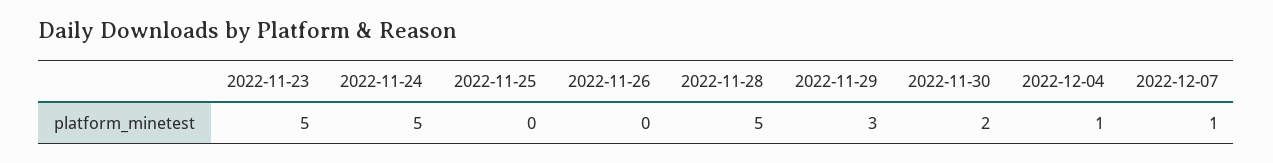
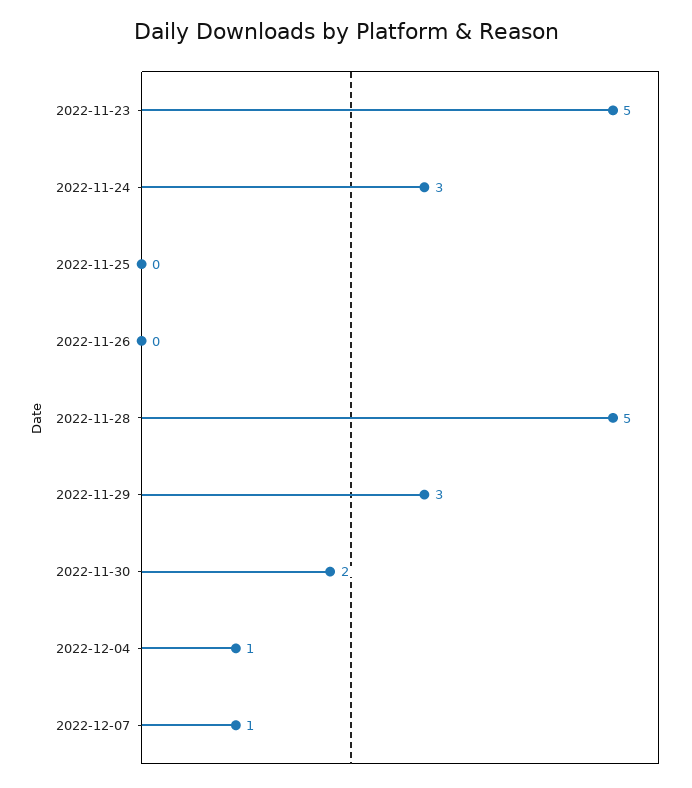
2022-11-24: 5 -> 3

